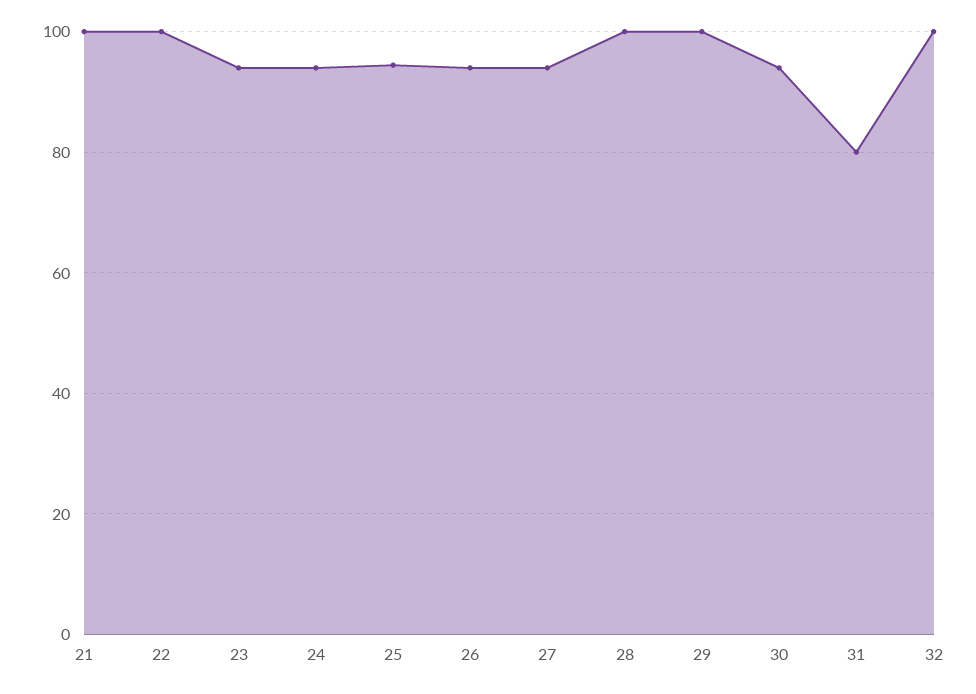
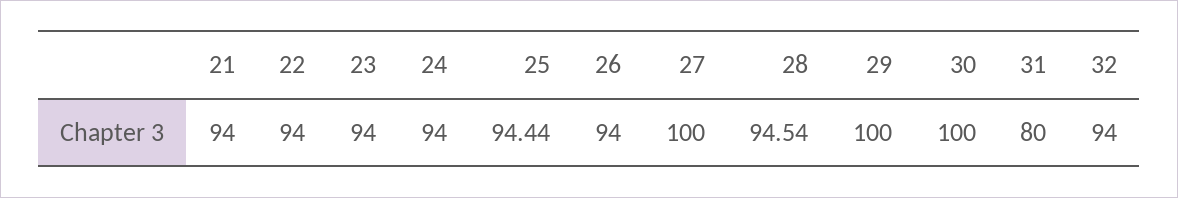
21: 100 -> 94
22: 100 -> 94
27: 94 -> 100
28: 100 -> 94.54
30: 94 -> 100
32: 100 -> 94

